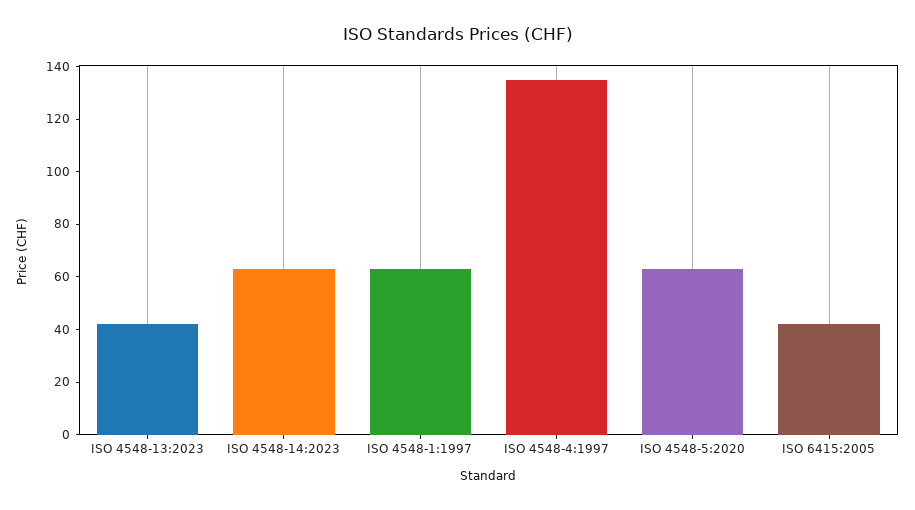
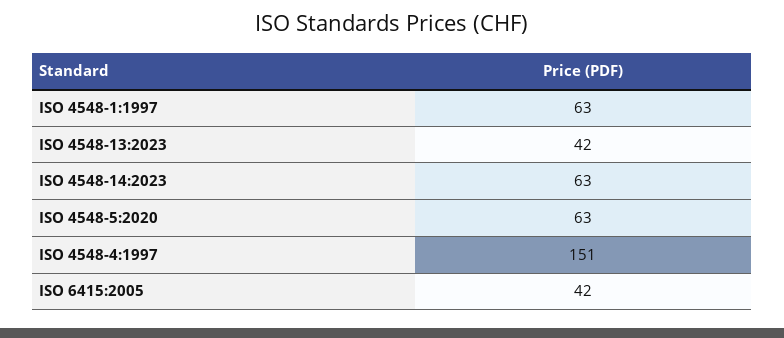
ISO 4548-4:1997: 135 -> 151

